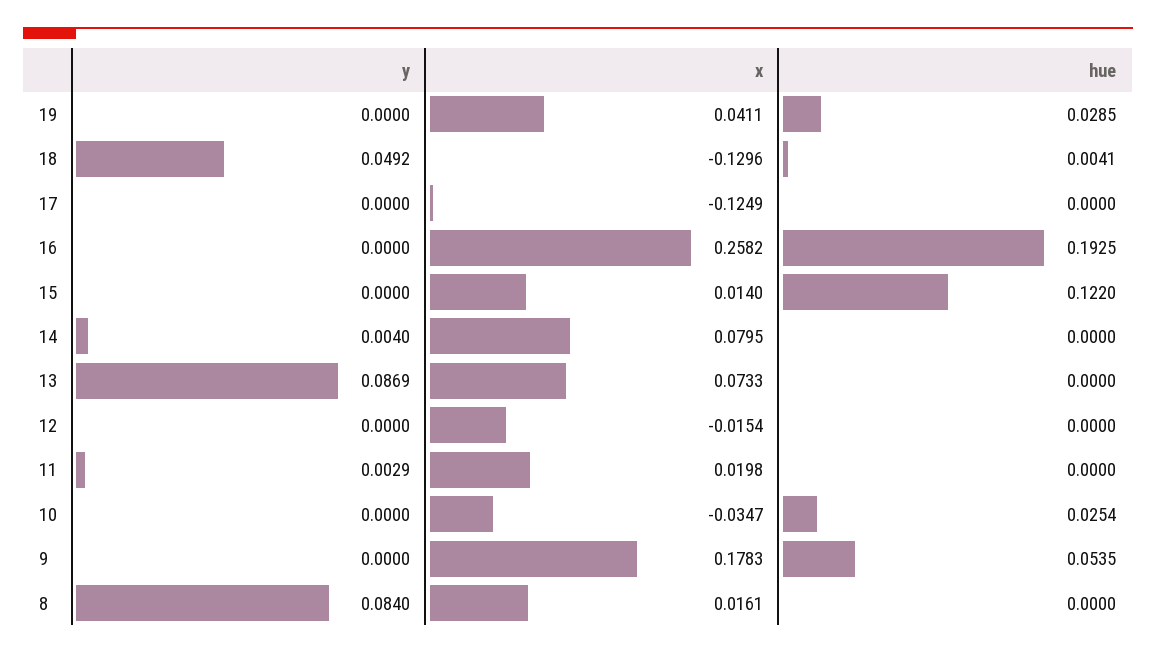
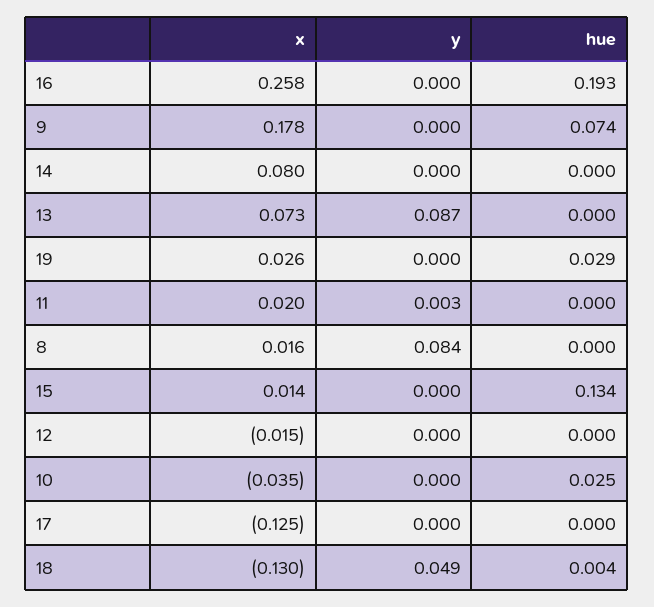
x, 19: 0.0411 -> 0.026
hue, 15: 0.122 -> 0.134
y, 14: 0.004 -> 0
hue, 9: 0.0535 -> 0.074

